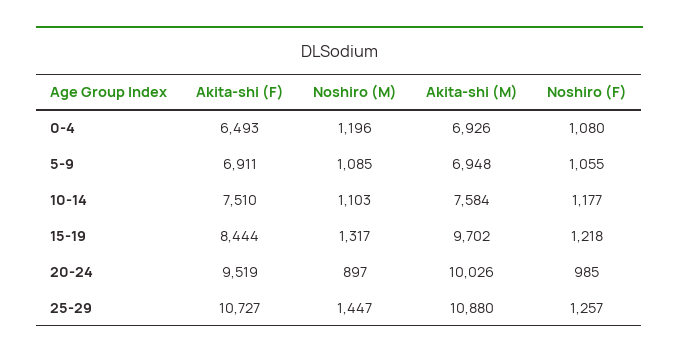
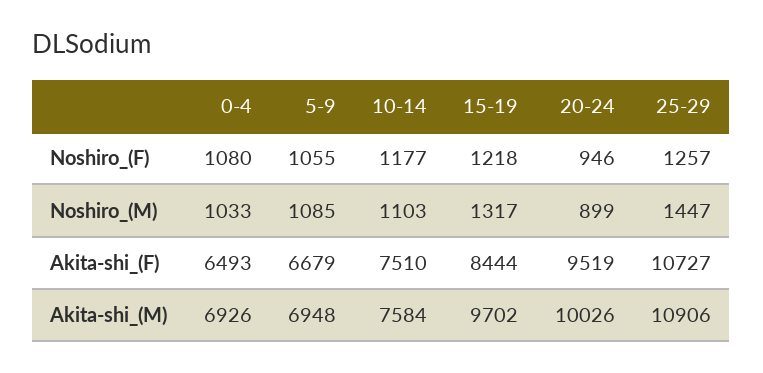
Noshiro (M), 0-4: 1196 -> 1033
Akita-shi (F), 5-9: 6911 -> 6679
Noshiro (M), 20-24: 897 -> 899
Noshiro (F), 20-24: 985 -> 946
Akita-shi (M), 25-29: 10880 -> 10906

